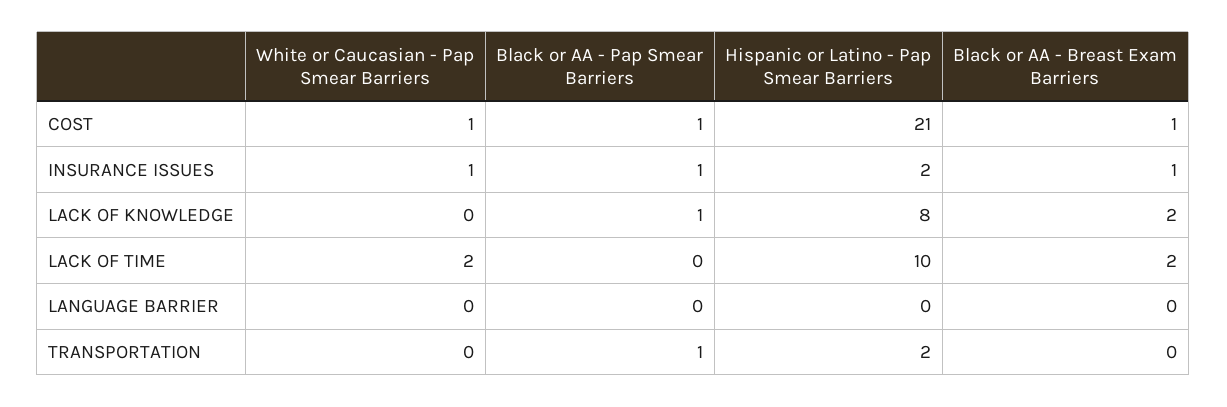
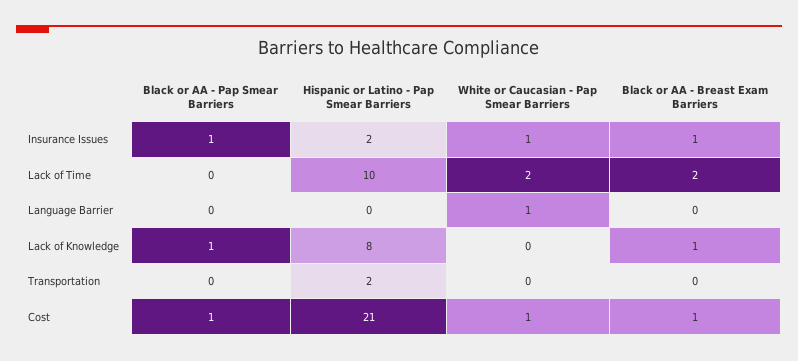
Black or AA - Breast Exam Barriers, LACK OF KNOWLEDGE: 2 -> 1
White or Caucasian - Pap Smear Barriers, LANGUAGE BARRIER: 0 -> 1
Black or AA - Pap Smear Barriers, TRANSPORTATION: 1 -> 0

